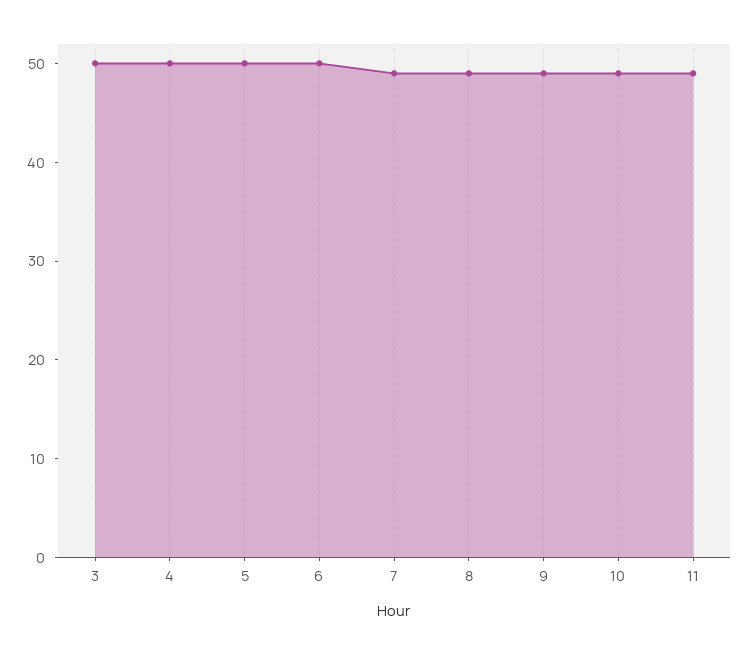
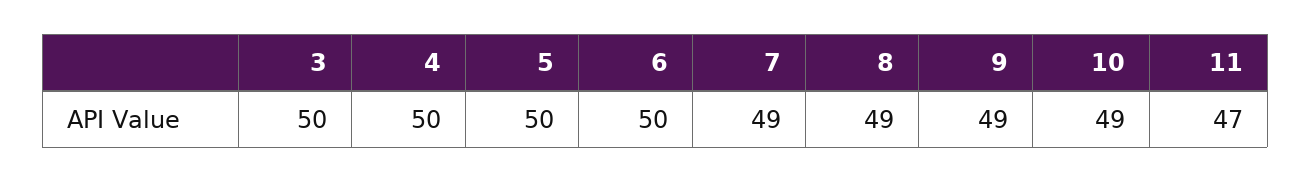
11: 49 -> 47

